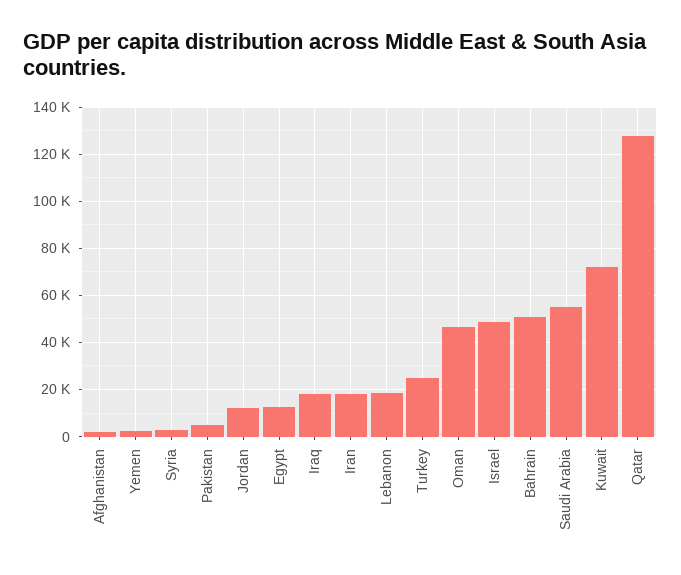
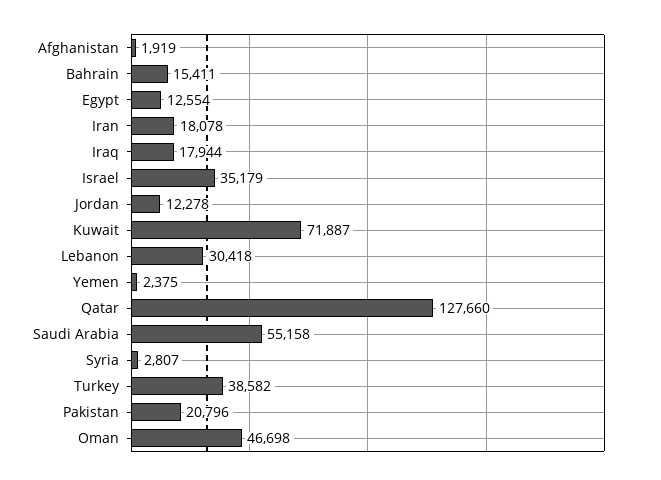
Pakistan: 5000 -> 20796
Lebanon: 20000 -> 30418
Turkey: 25000 -> 38582
Israel: 50000 -> 35179
Bahrain: 50000 -> 15411

